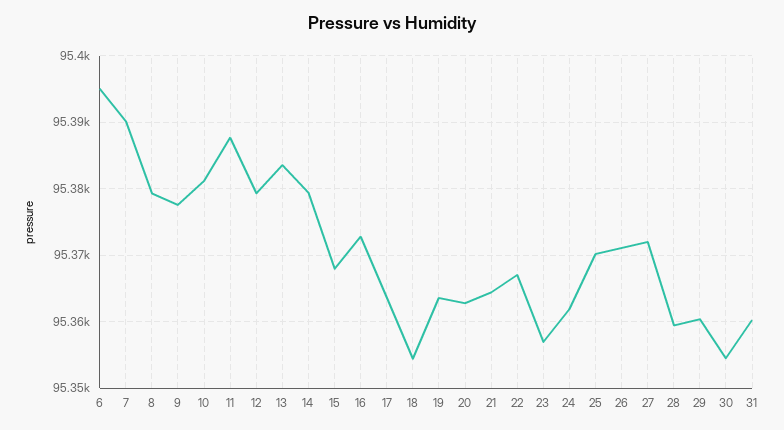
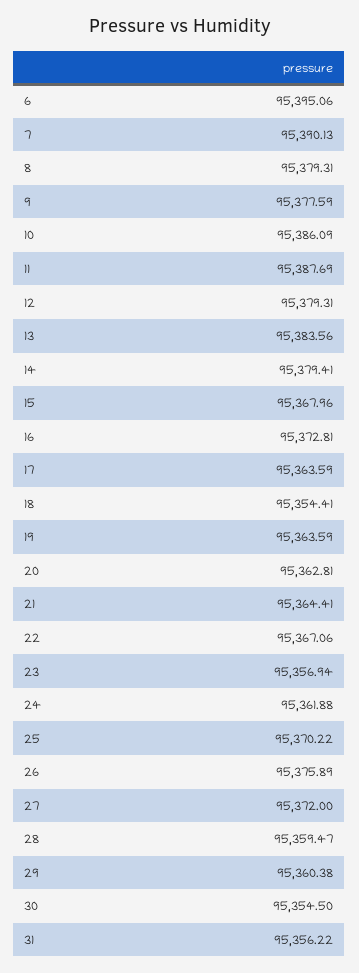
10: 95381 -> 95386.09
26: 95371 -> 95375.89
31: 95360 -> 95356.22

